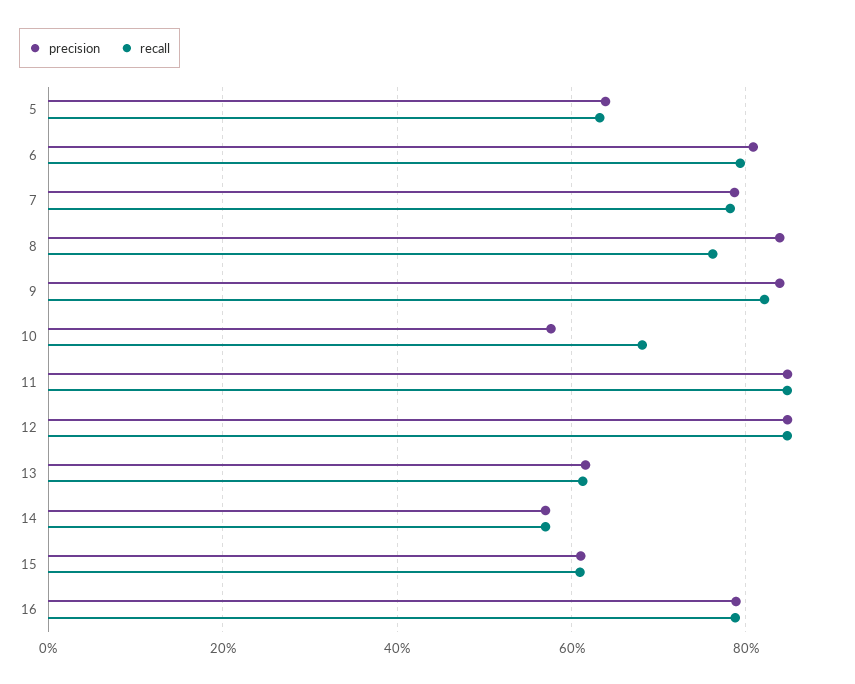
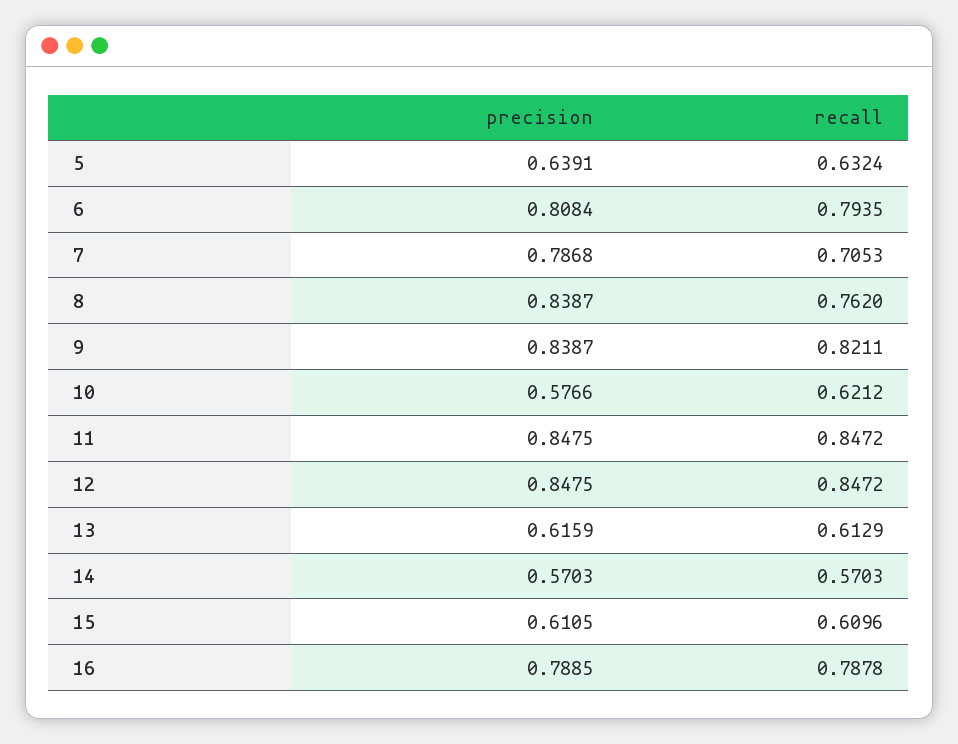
recall, 7: 0.78 -> 0.7053
recall, 10: 0.68 -> 0.6212

